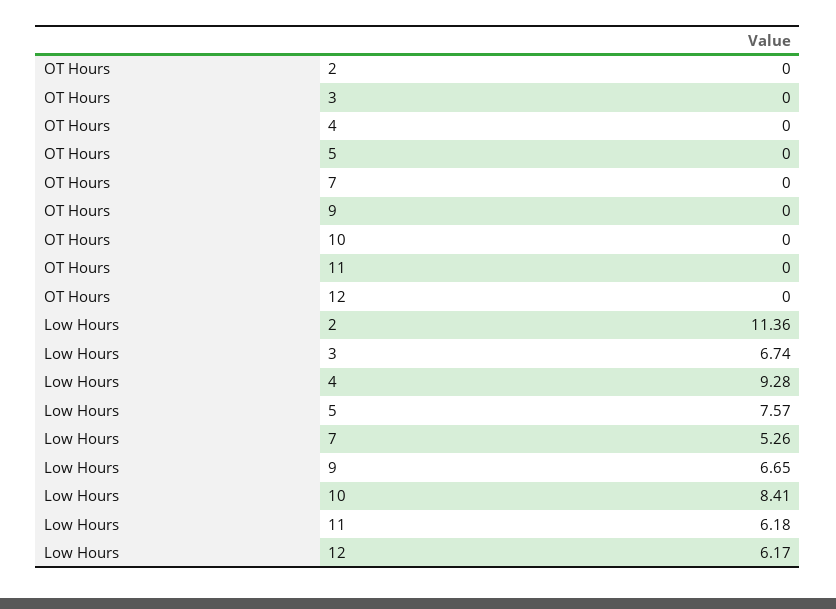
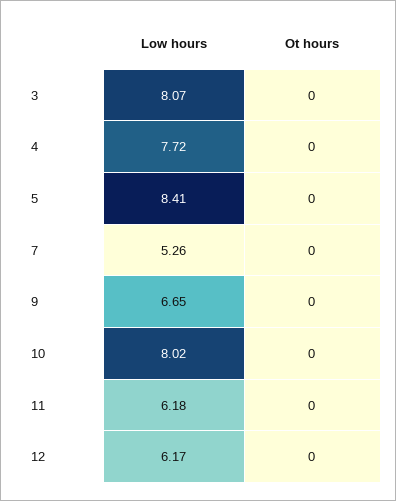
OT Hours, 2: 0 -> none
Low Hours, 2: 11.36 -> none
Low Hours, 3: 6.74 -> 8.07
Low Hours, 4: 9.28 -> 7.72
Low Hours, 5: 7.57 -> 8.41
Low Hours, 10: 8.41 -> 8.02

